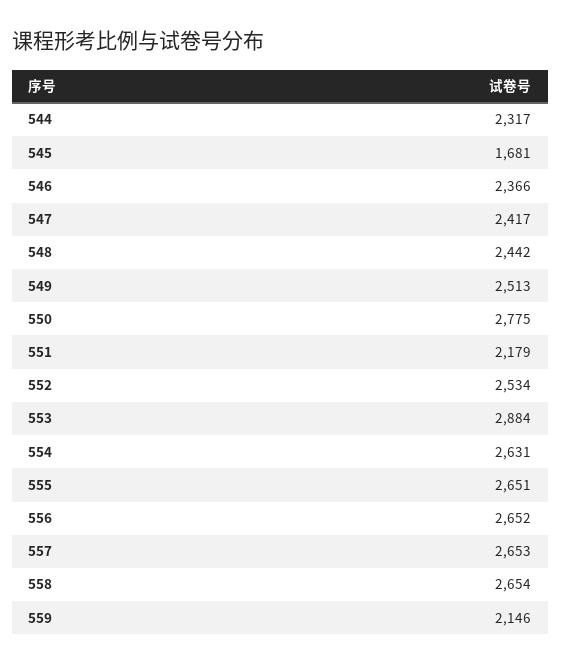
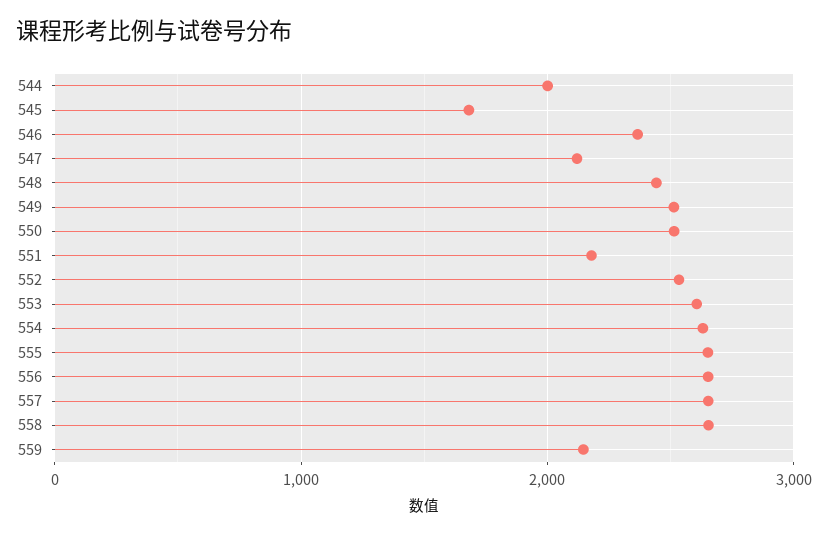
544: 2317 -> 2000
547: 2417 -> 2100
550: 2775 -> 2500
553: 2884 -> 2600

